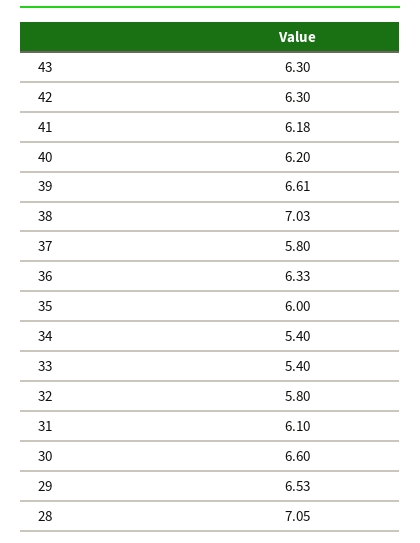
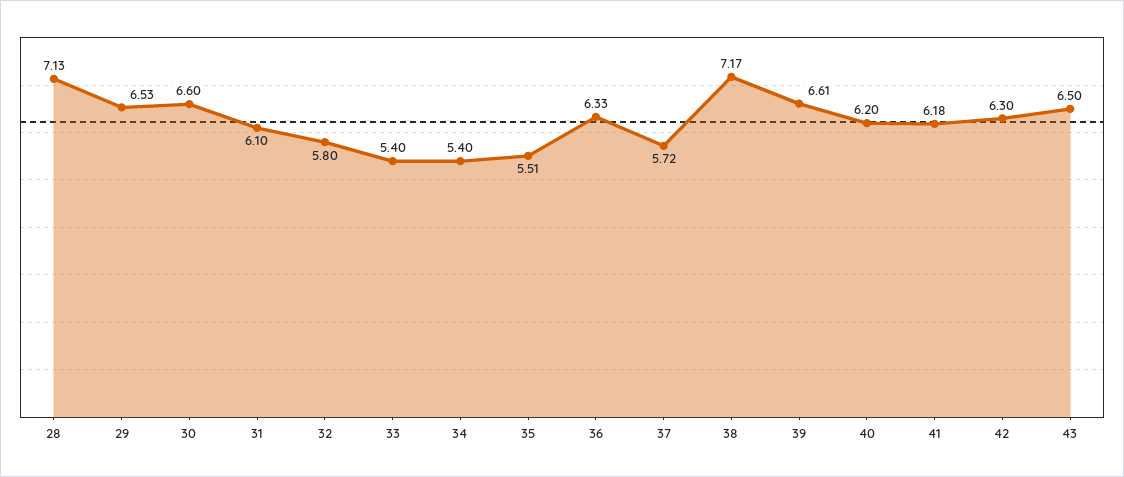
43: 6.3 -> 6.5
38: 7.03 -> 7.17
37: 5.8 -> 5.72
35: 6 -> 5.51
28: 7.05 -> 7.13

